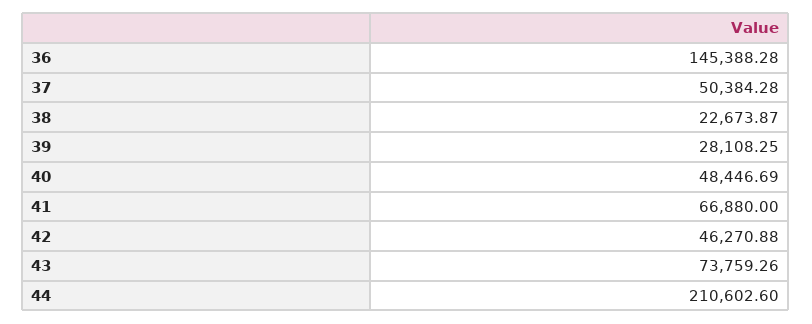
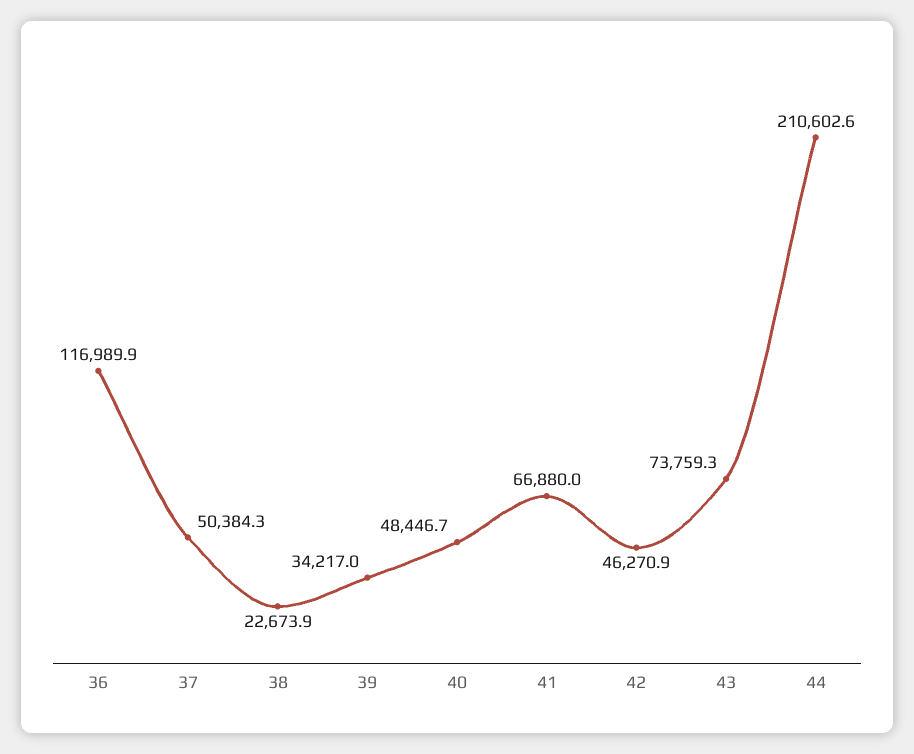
36: 145388.28 -> 116989.9
39: 28108.25 -> 34217

